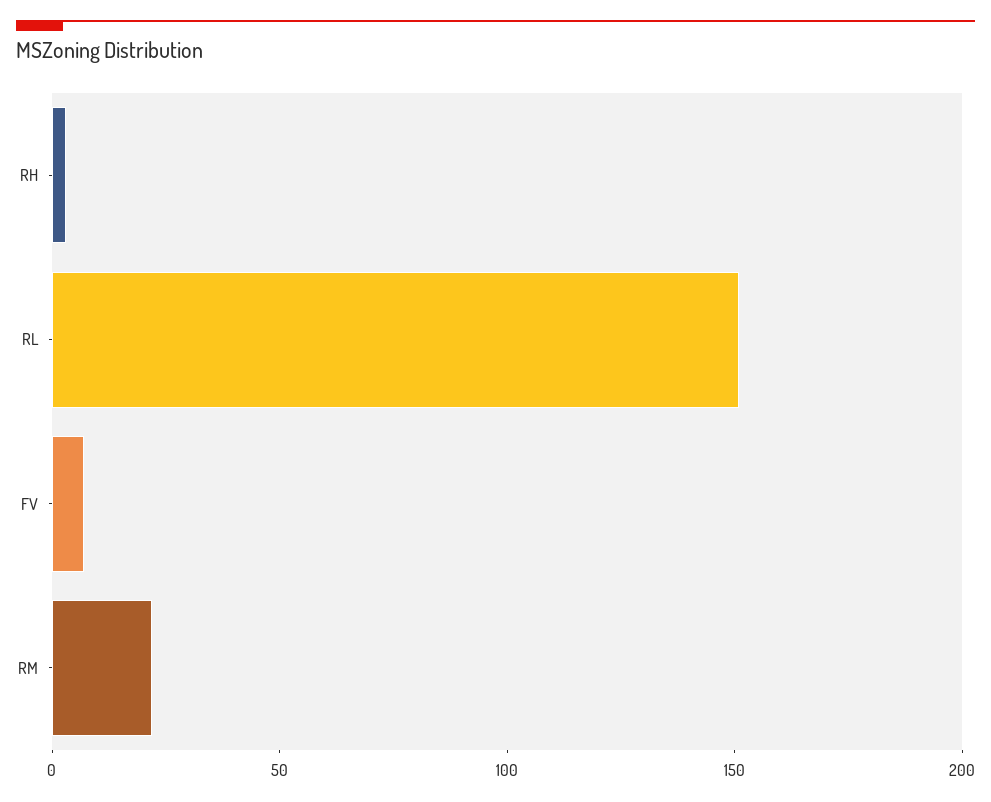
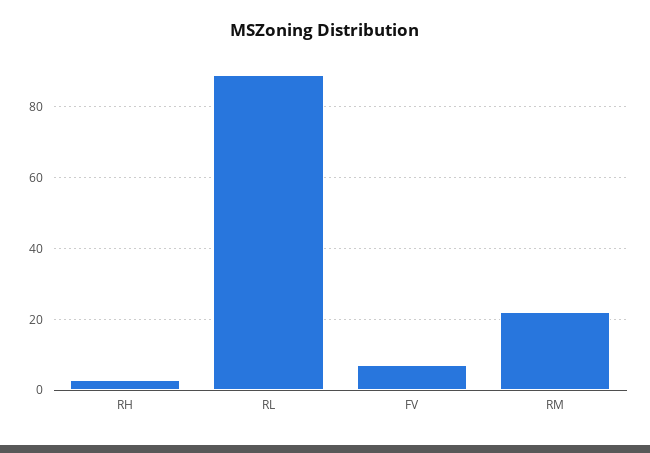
RL: 150 -> 90

